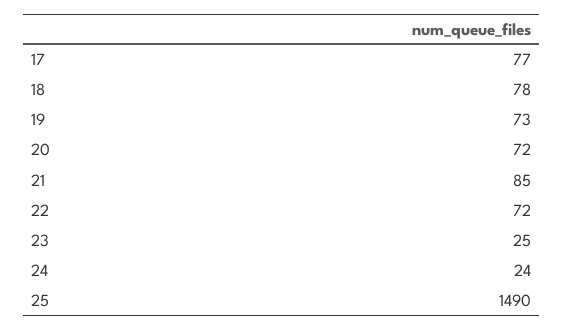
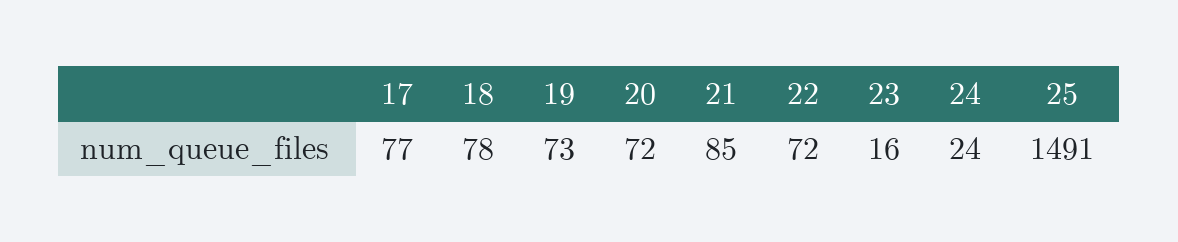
23: 25 -> 16
25: 1490 -> 1491

